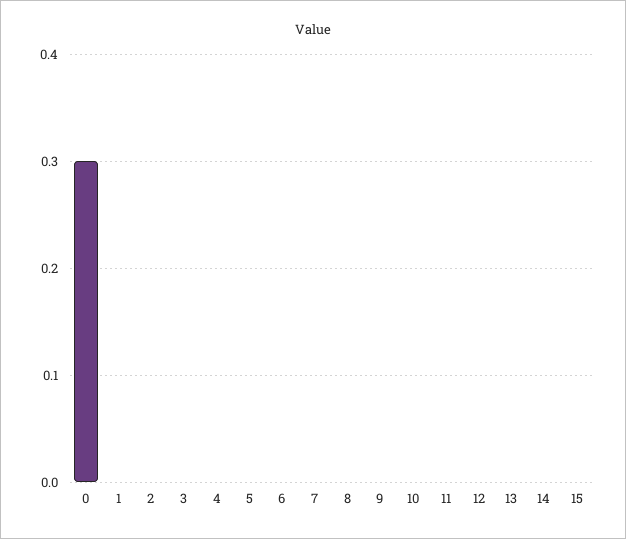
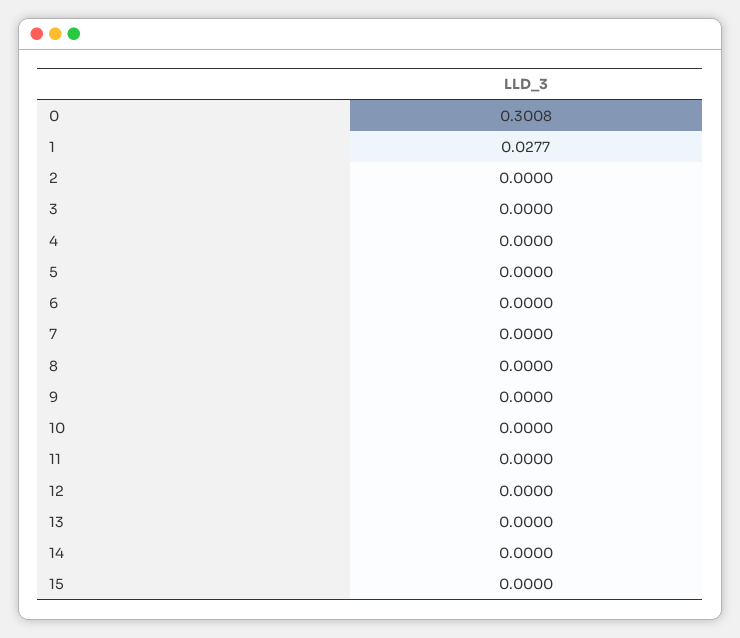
1: 0 -> 0.0277

